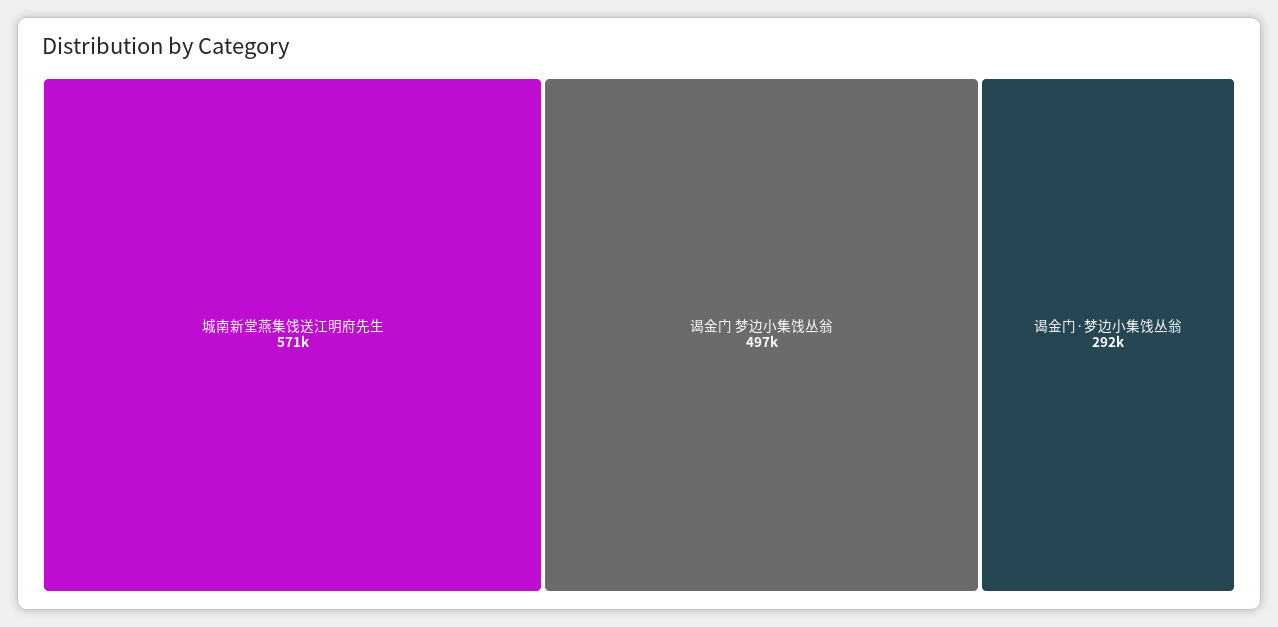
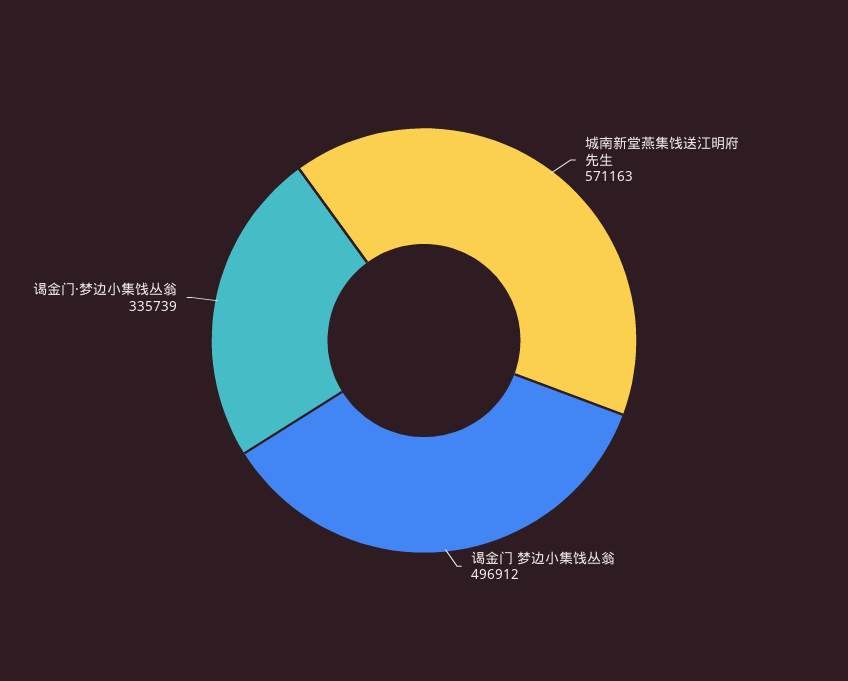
谒金门·梦边小集饯丛翁: 292000 -> 335739

